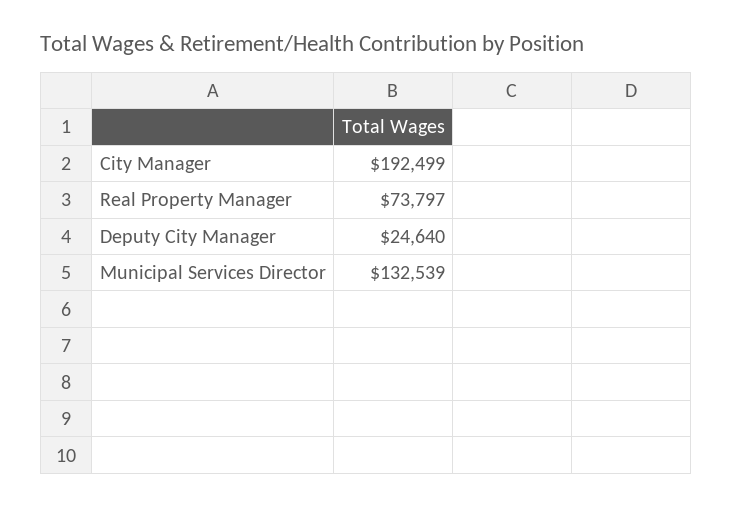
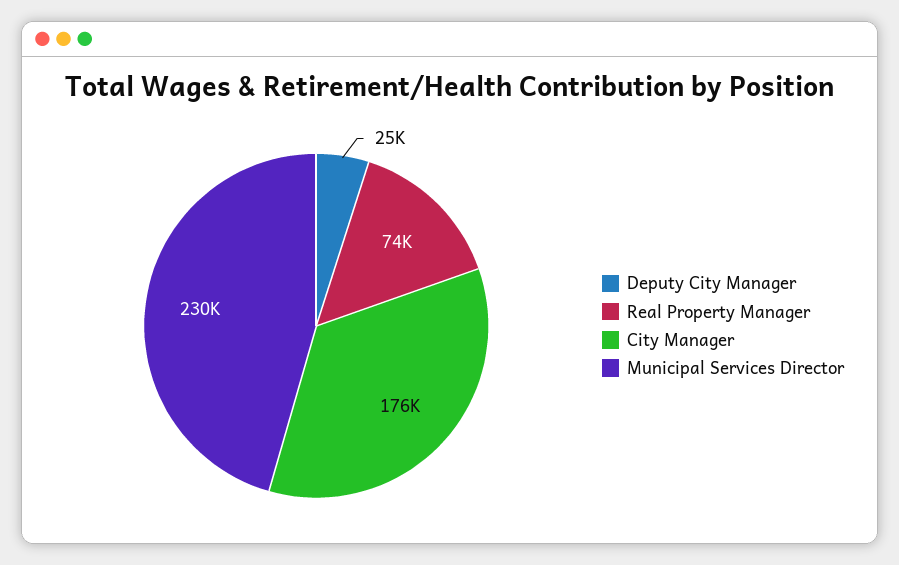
City Manager: 192499 -> 176000
Municipal Services Director: 132539 -> 230000

